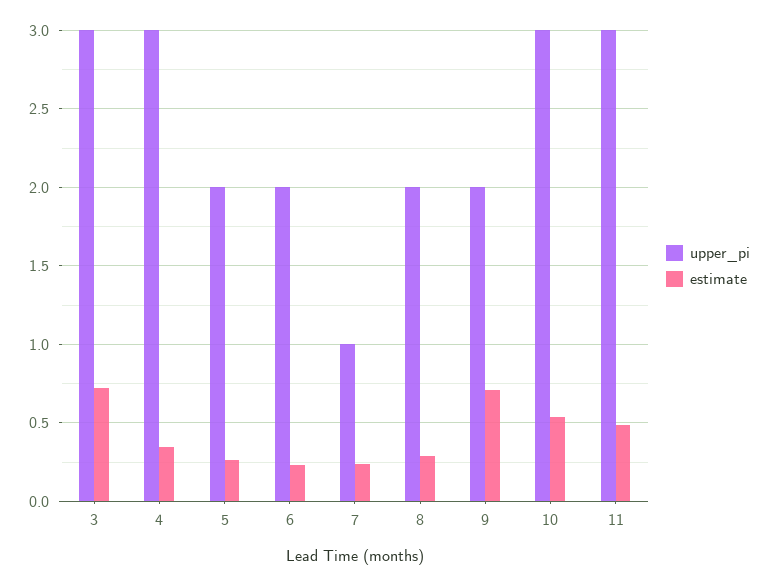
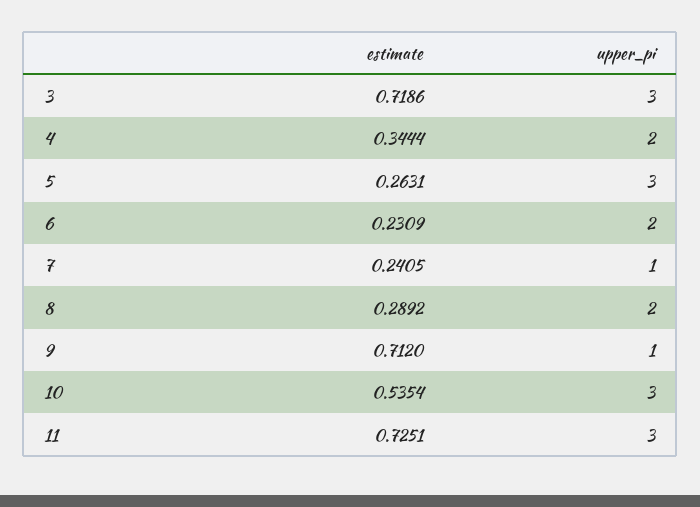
upper_pi, 4: 3 -> 2
upper_pi, 5: 2 -> 3
upper_pi, 9: 2 -> 1
estimate, 11: 0.5 -> 0.7251

